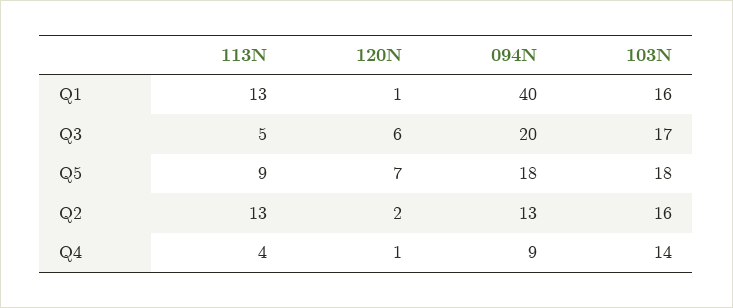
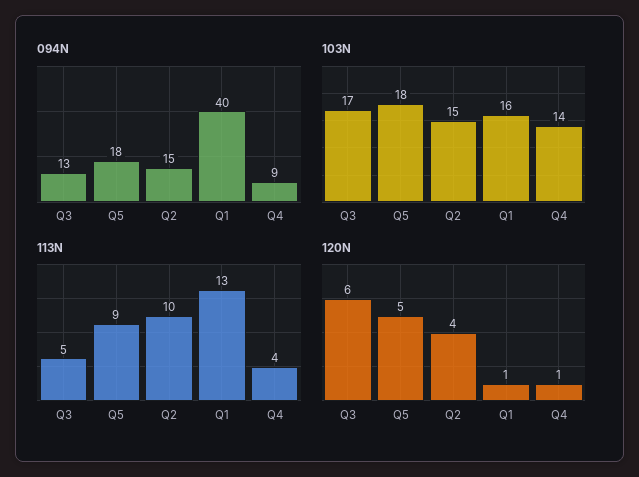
094N, Q3: 20 -> 13
120N, Q5: 7 -> 5
113N, Q2: 13 -> 10
120N, Q2: 2 -> 4
094N, Q2: 13 -> 15
103N, Q2: 16 -> 15

